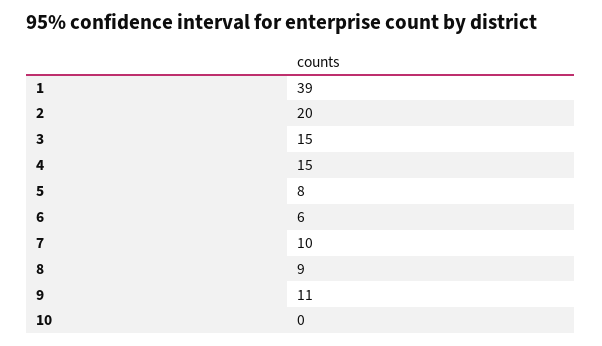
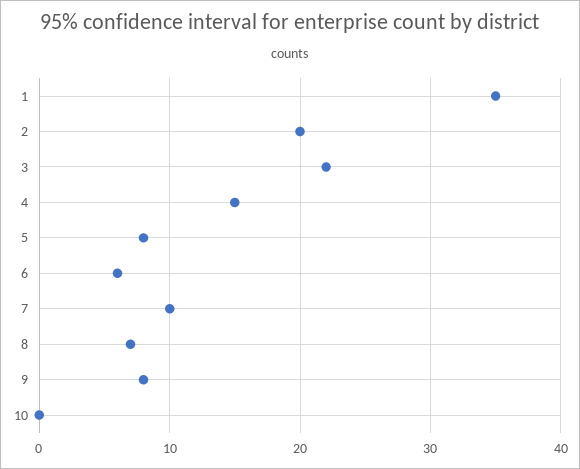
1: 39 -> 35
3: 15 -> 22
8: 9 -> 7
9: 11 -> 8

